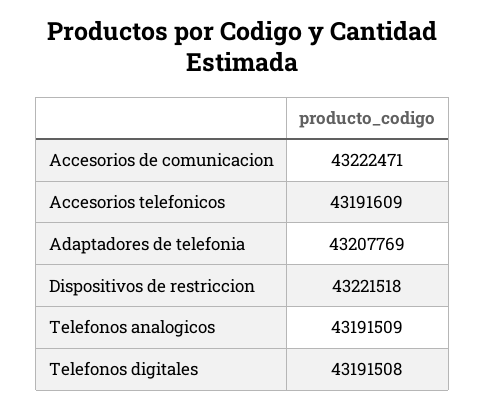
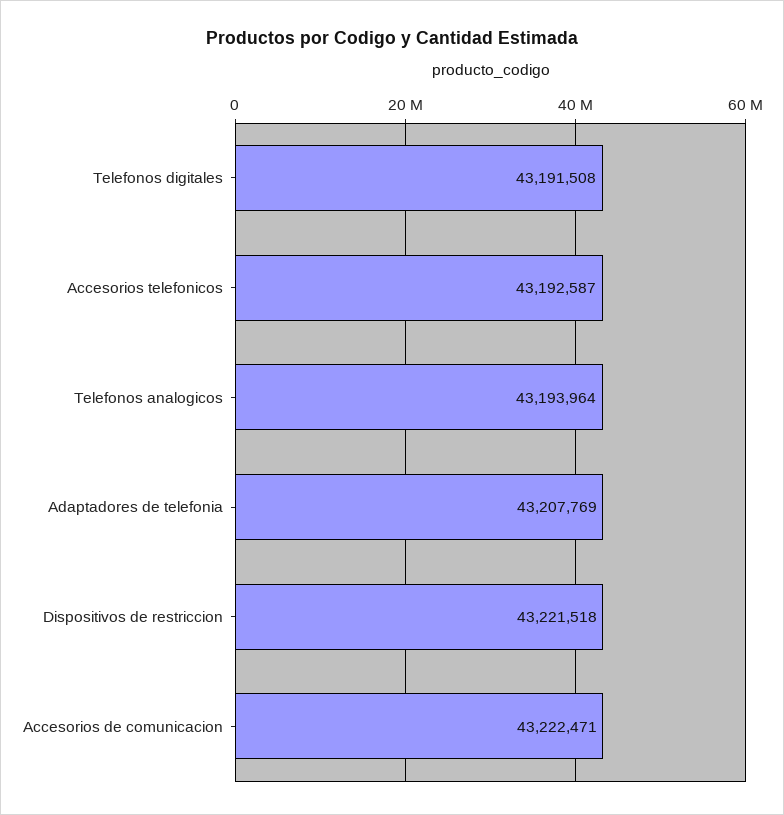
Accesorios telefonicos: 43191609 -> 43192587
Telefonos analogicos: 43191509 -> 43193964

